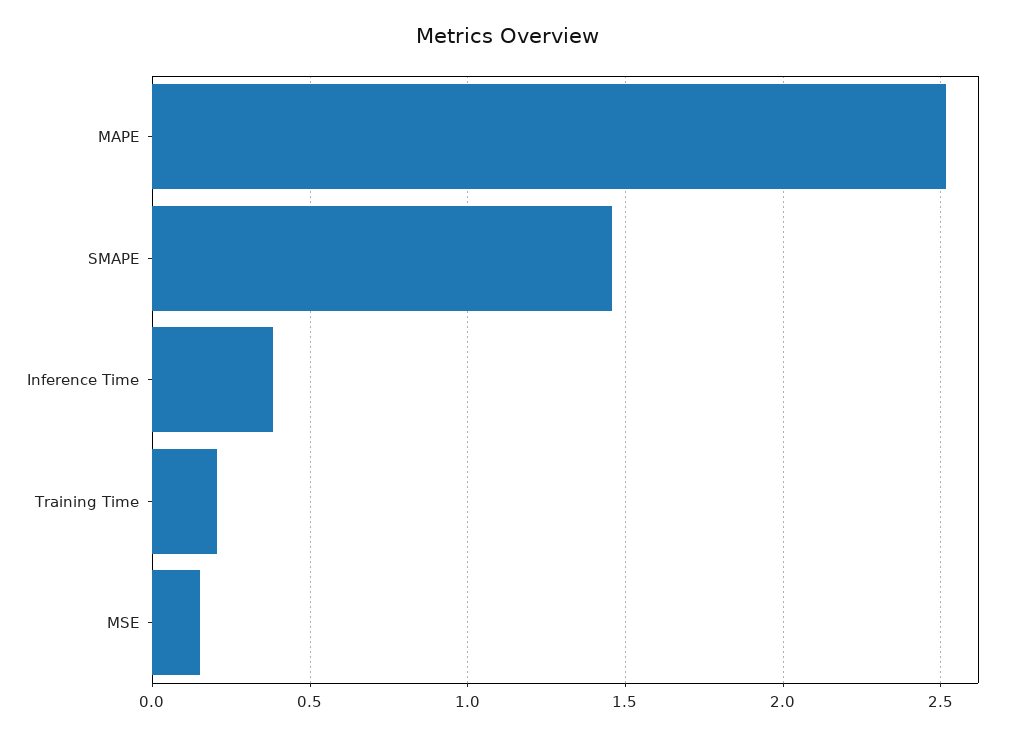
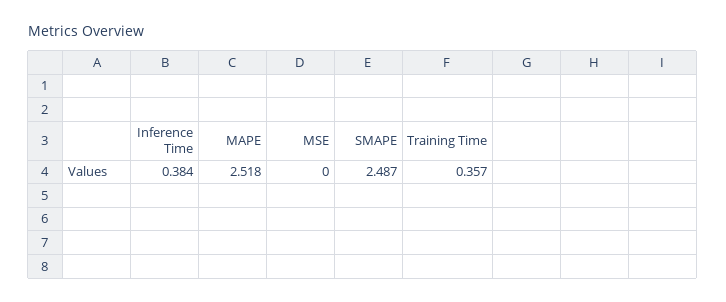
SMAPE: 1.45 -> 2.487
Training Time: 0.2 -> 0.357
MSE: 0.15 -> 0

